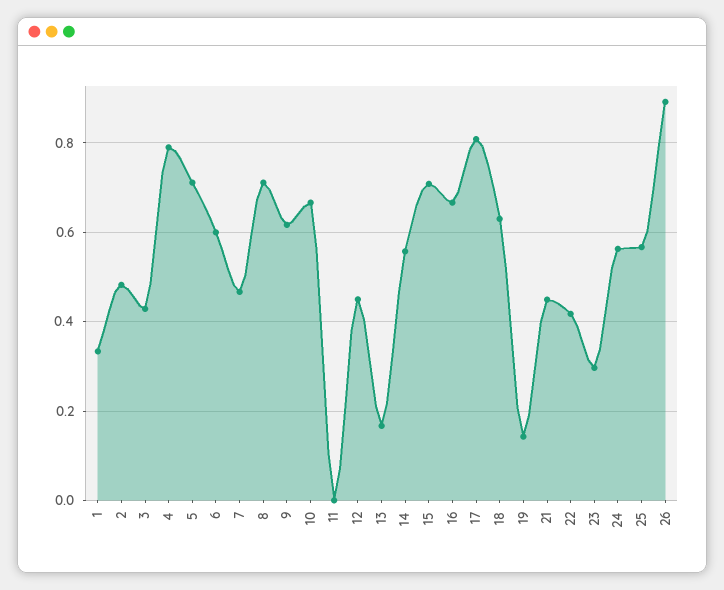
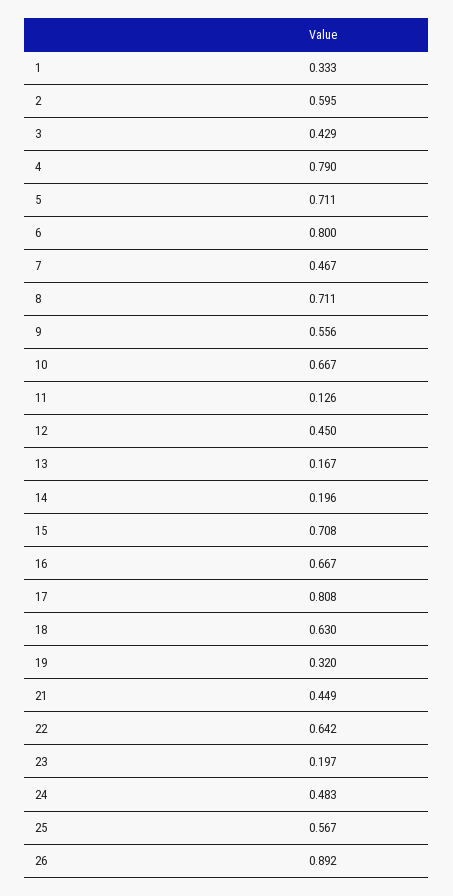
2: 0.48 -> 0.595
6: 0.6 -> 0.8
9: 0.62 -> 0.556
11: 0 -> 0.126
14: 0.56 -> 0.196
19: 0.14 -> 0.32
22: 0.42 -> 0.642
23: 0.3 -> 0.197
24: 0.56 -> 0.483

